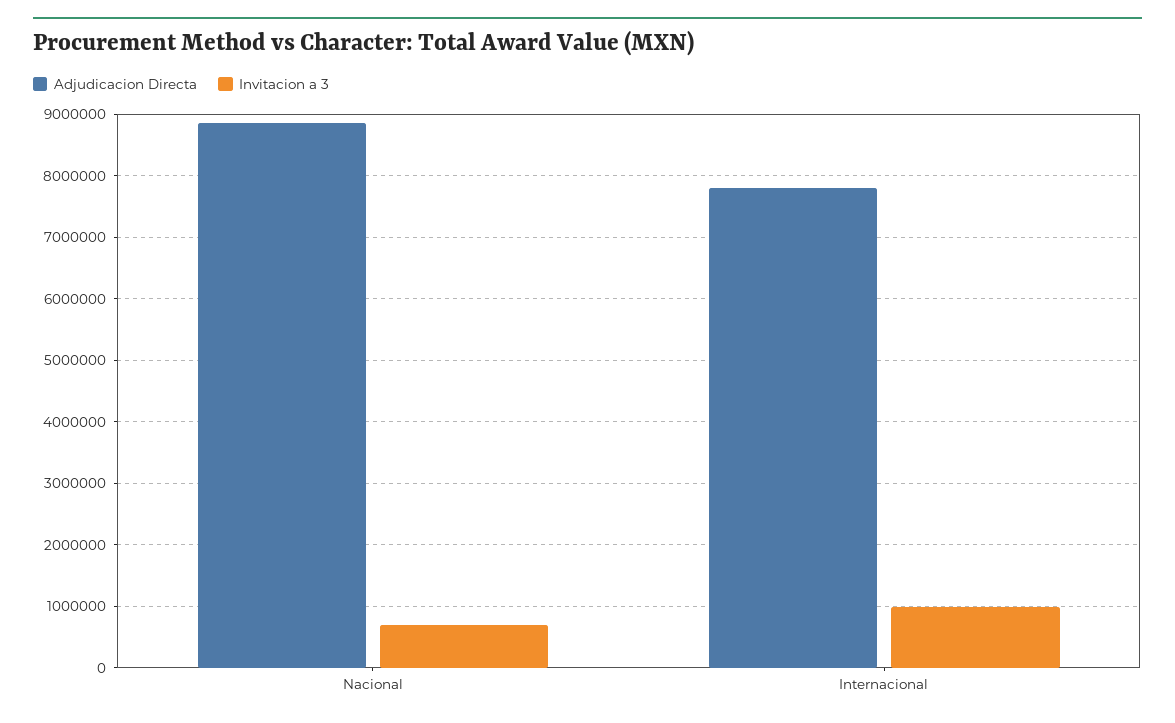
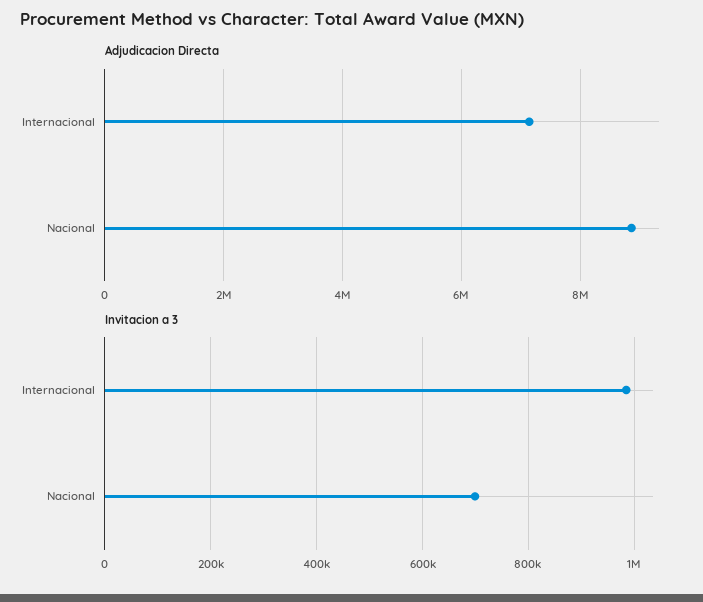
Adjudicacion Directa, Internacional: 7800000 -> 7200000

